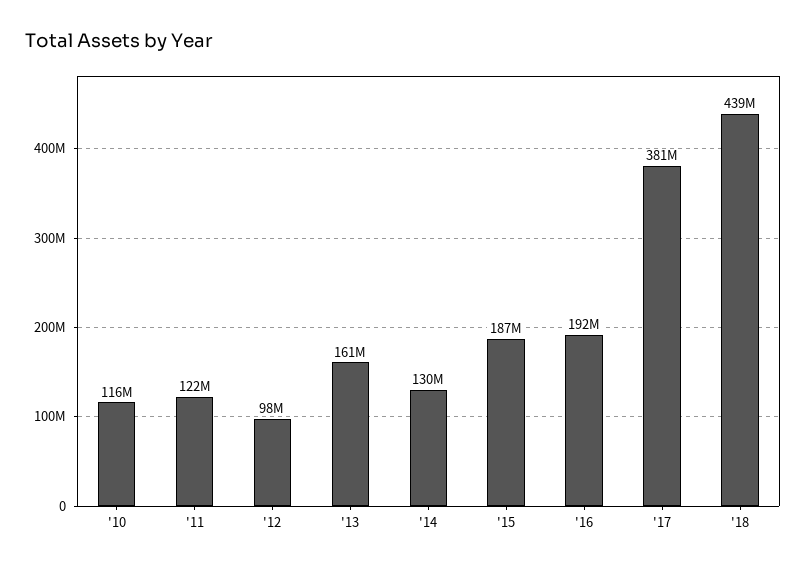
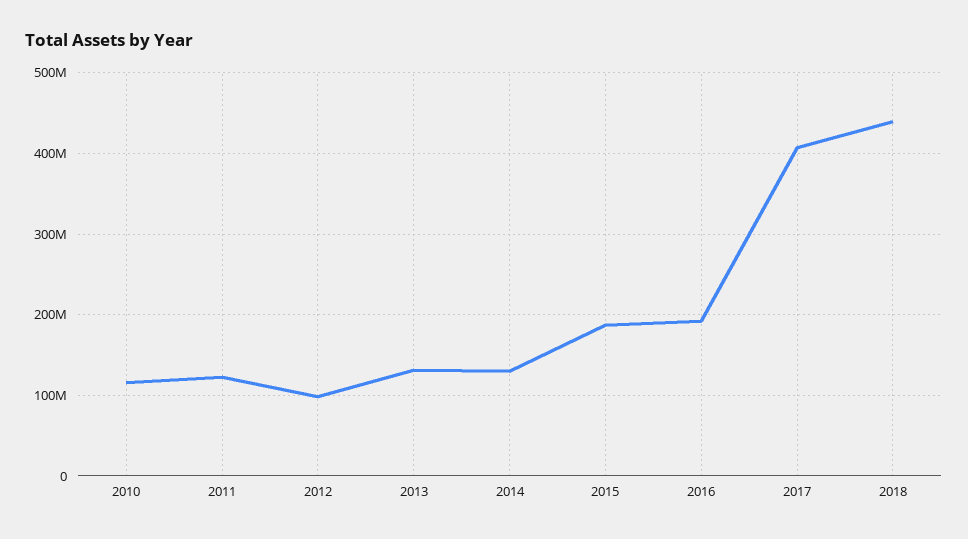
'13: 161000000 -> 130000000
'17: 381000000 -> 410000000

